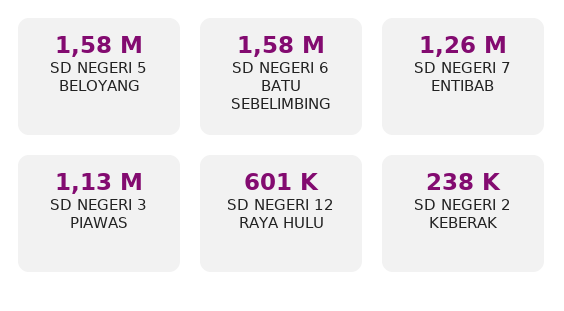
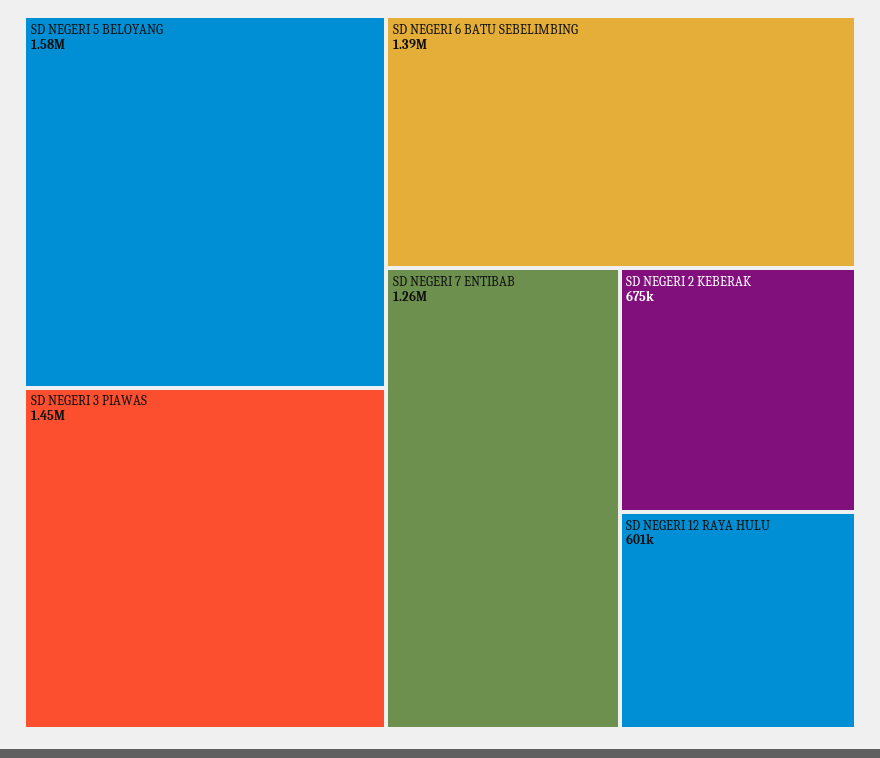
SD NEGERI 6 BATU SEBELIMBING: 1580000 -> 1390000
SD NEGERI 3 PIAWAS: 1130000 -> 1450000
SD NEGERI 2 KEBERAK: 238000 -> 675000

